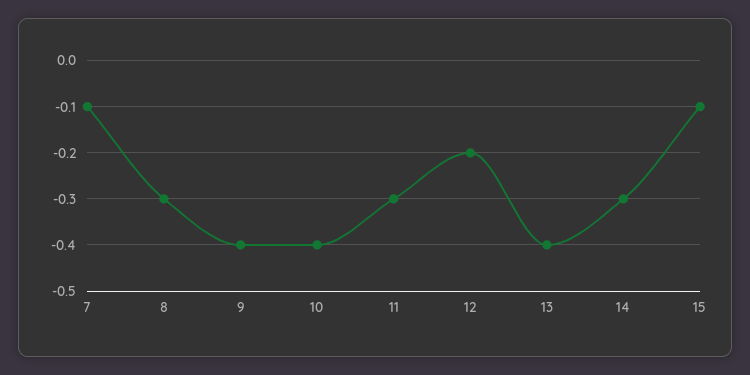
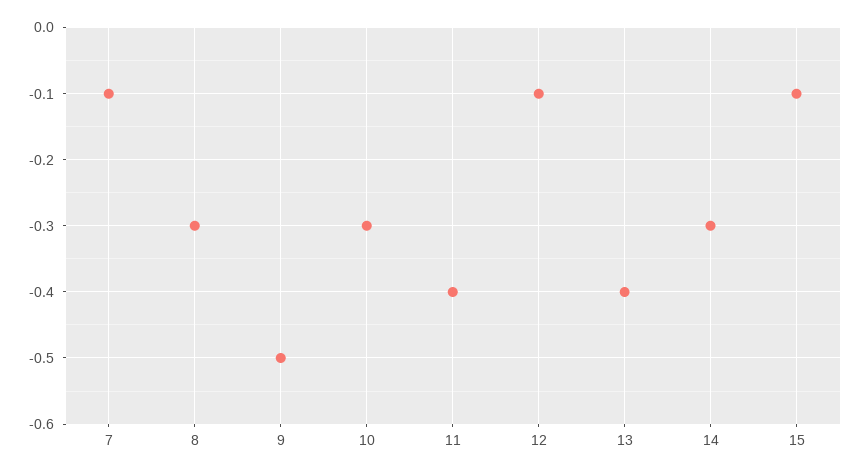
9: -0.4 -> -0.5
10: -0.4 -> -0.3
11: -0.3 -> -0.4
12: -0.2 -> -0.1

